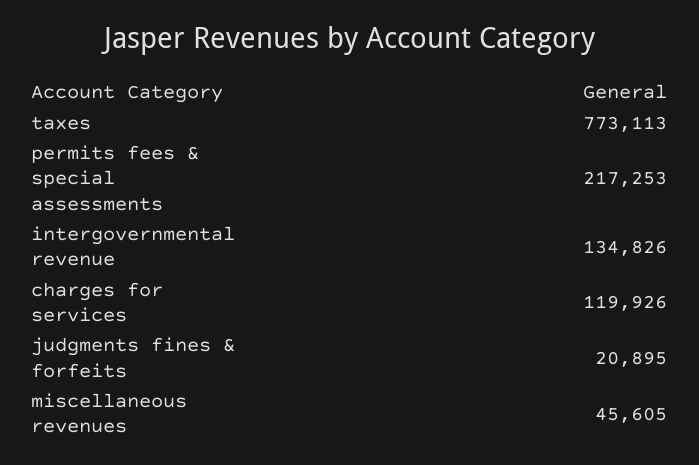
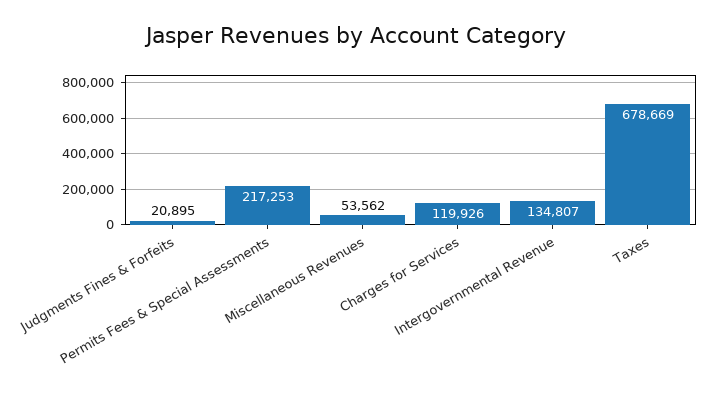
taxes: 773113 -> 678669
intergovernmental revenue: 134826 -> 134807
miscellaneous revenues: 45605 -> 53562

